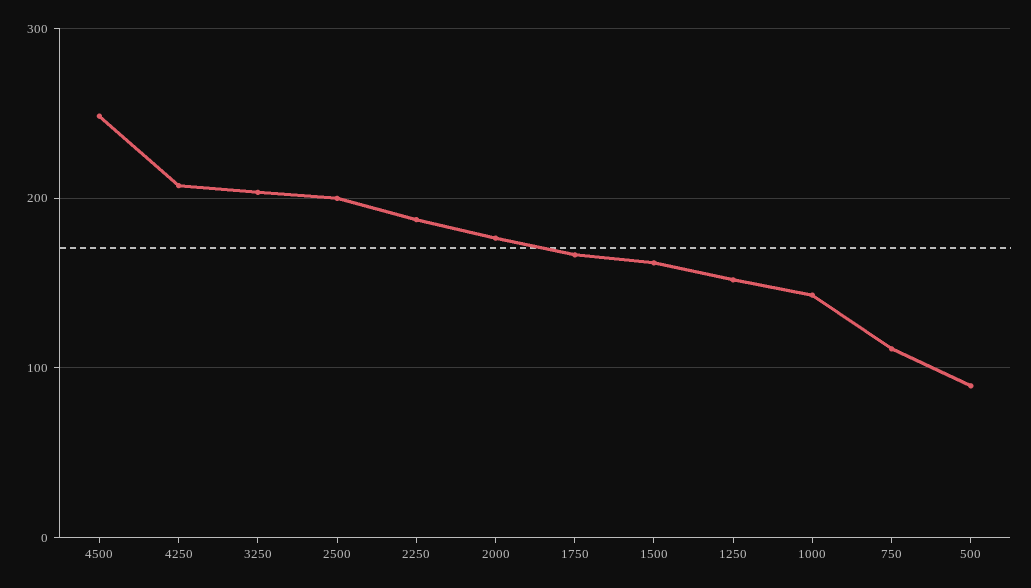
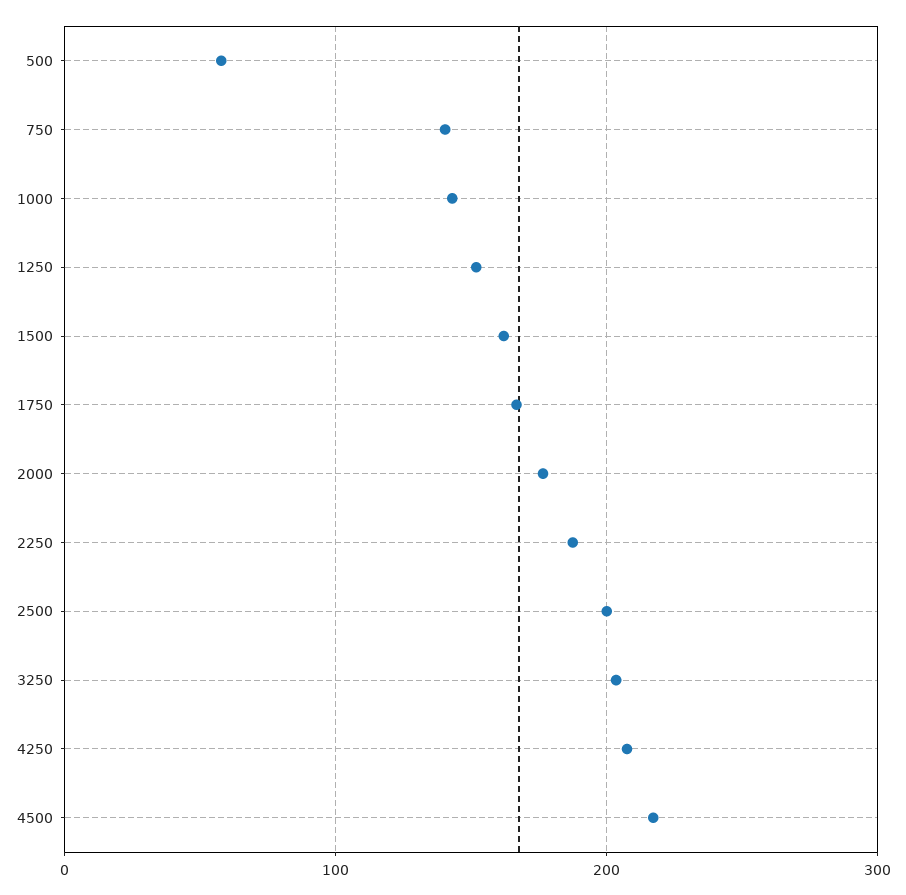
4500: 250 -> 220
750: 110 -> 140
500: 90 -> 60

